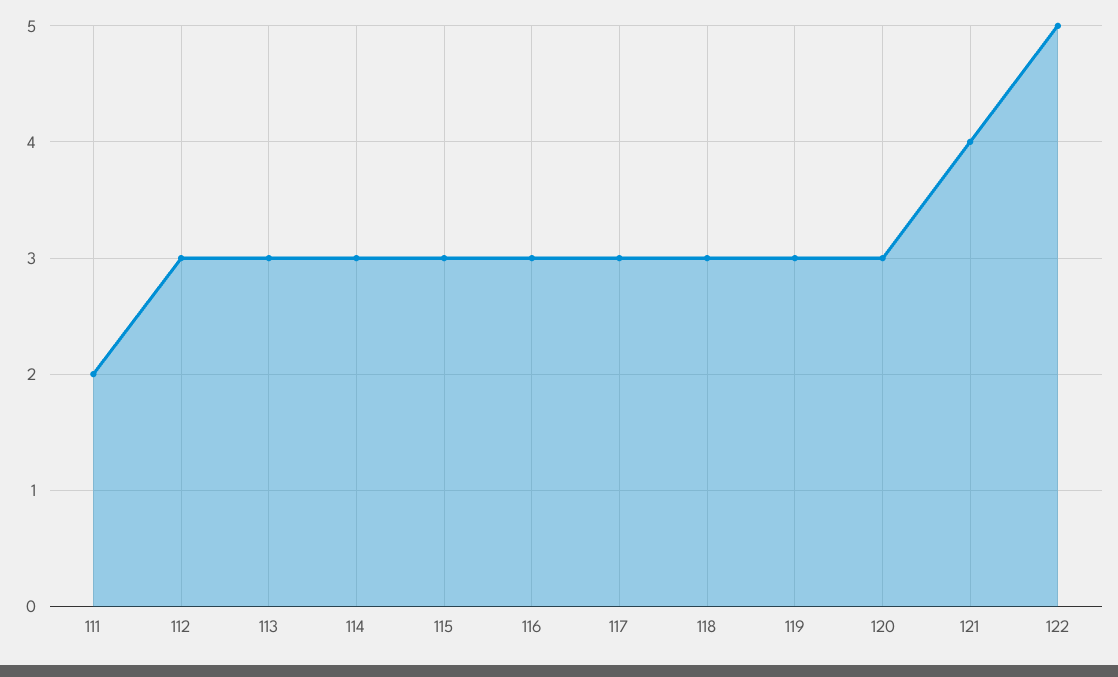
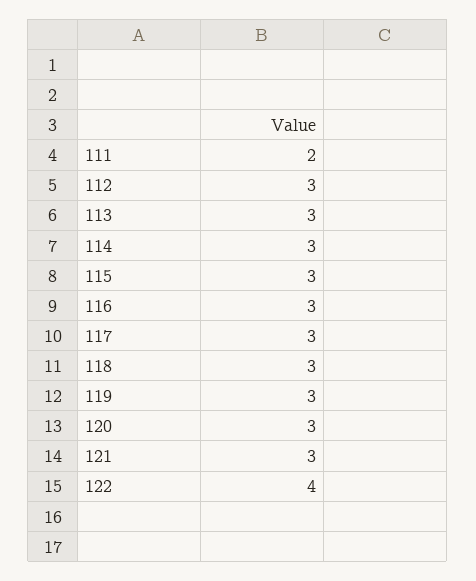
121: 4 -> 3
122: 5 -> 4

